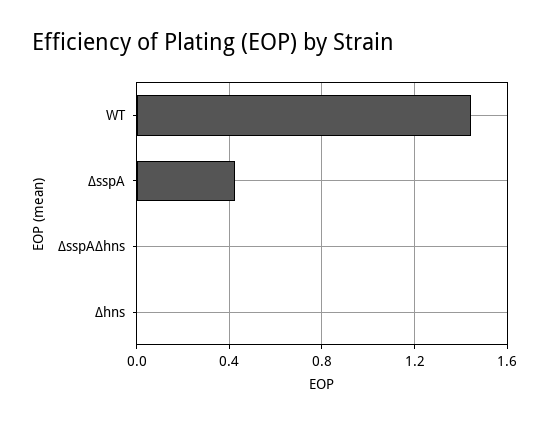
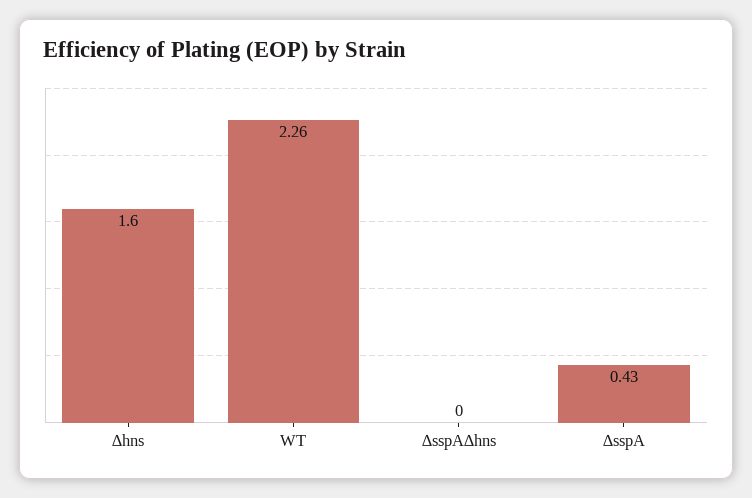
WT: 1.45 -> 2.26
∆hns: 0 -> 1.6

